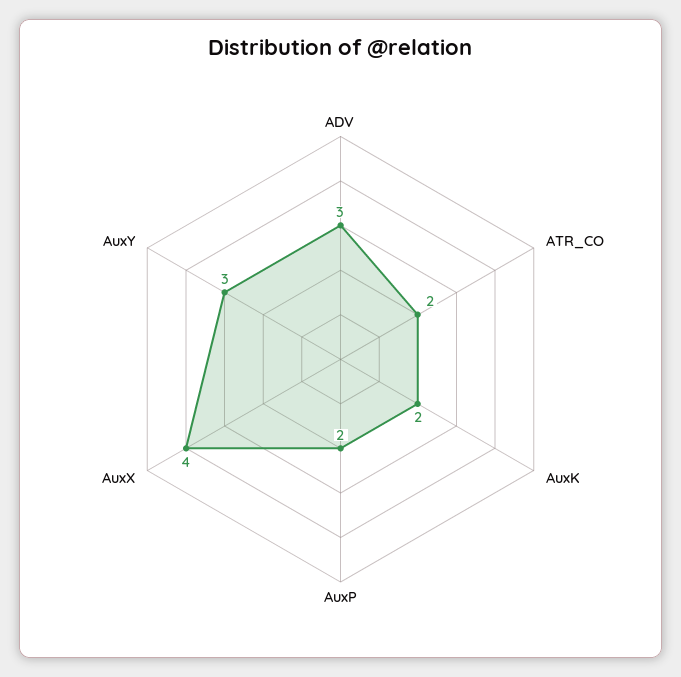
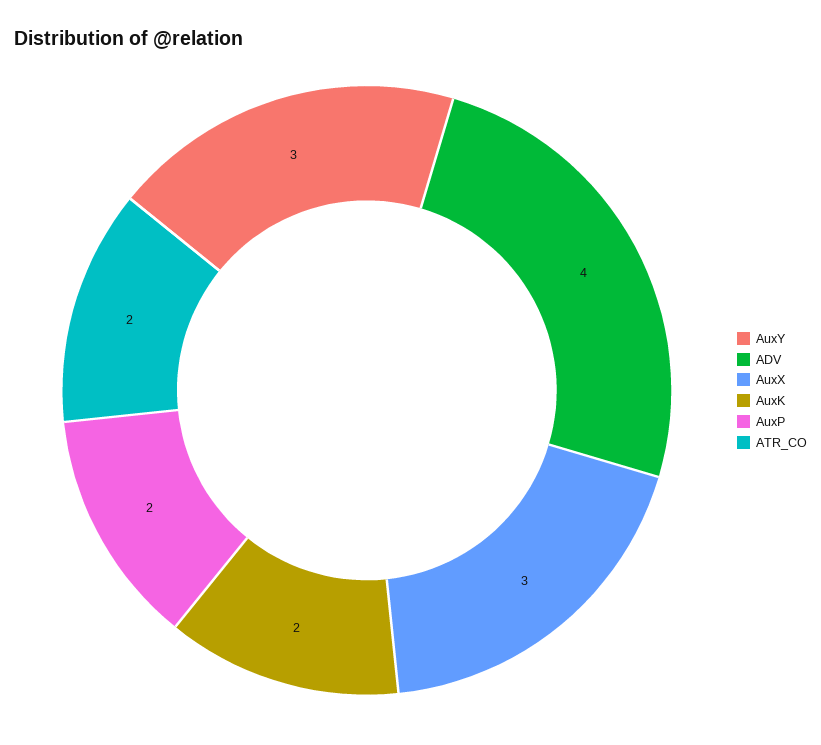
ADV: 3 -> 4
AuxX: 4 -> 3

